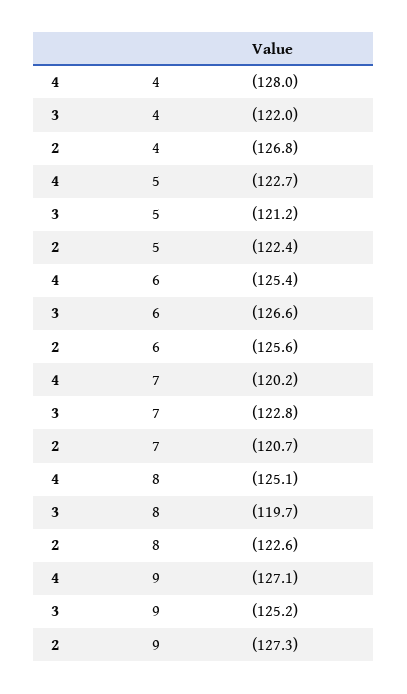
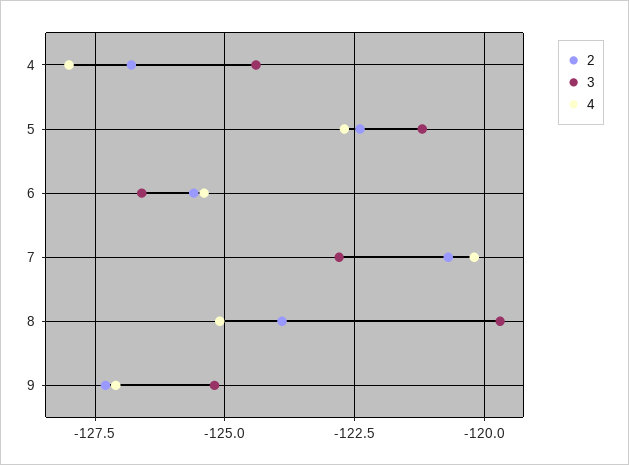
3, 4: -122 -> -124.5
2, 8: -122.6 -> -124

